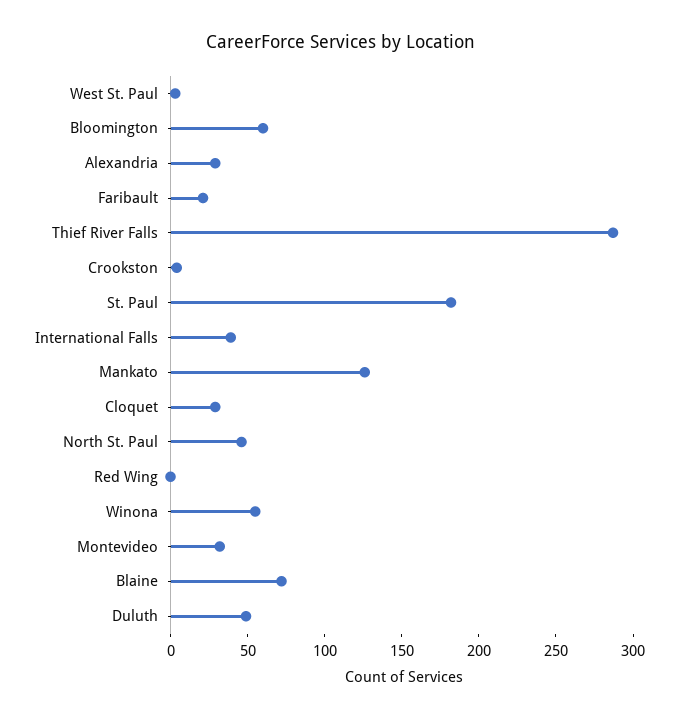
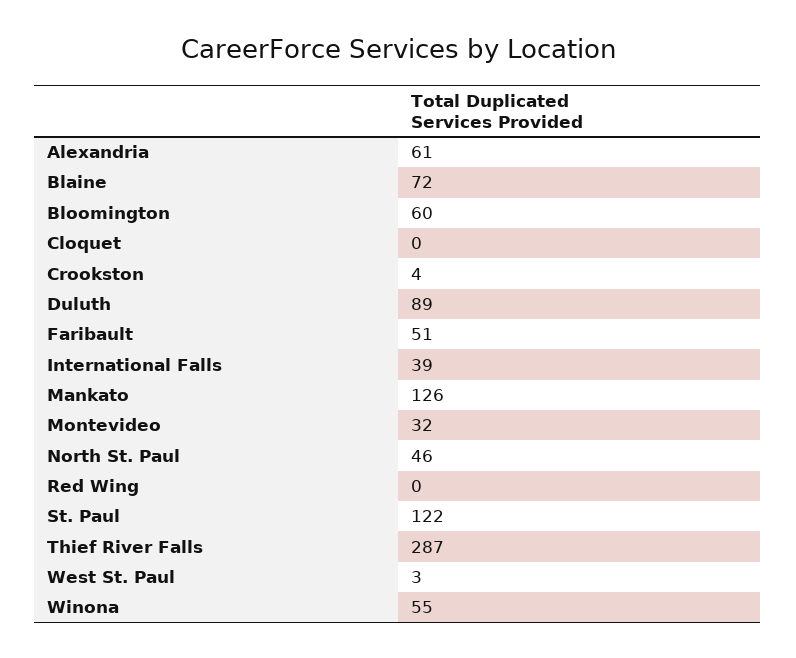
Alexandria: 30 -> 61
Faribault: 20 -> 51
St. Paul: 180 -> 122
Cloquet: 30 -> 0
Duluth: 50 -> 89

